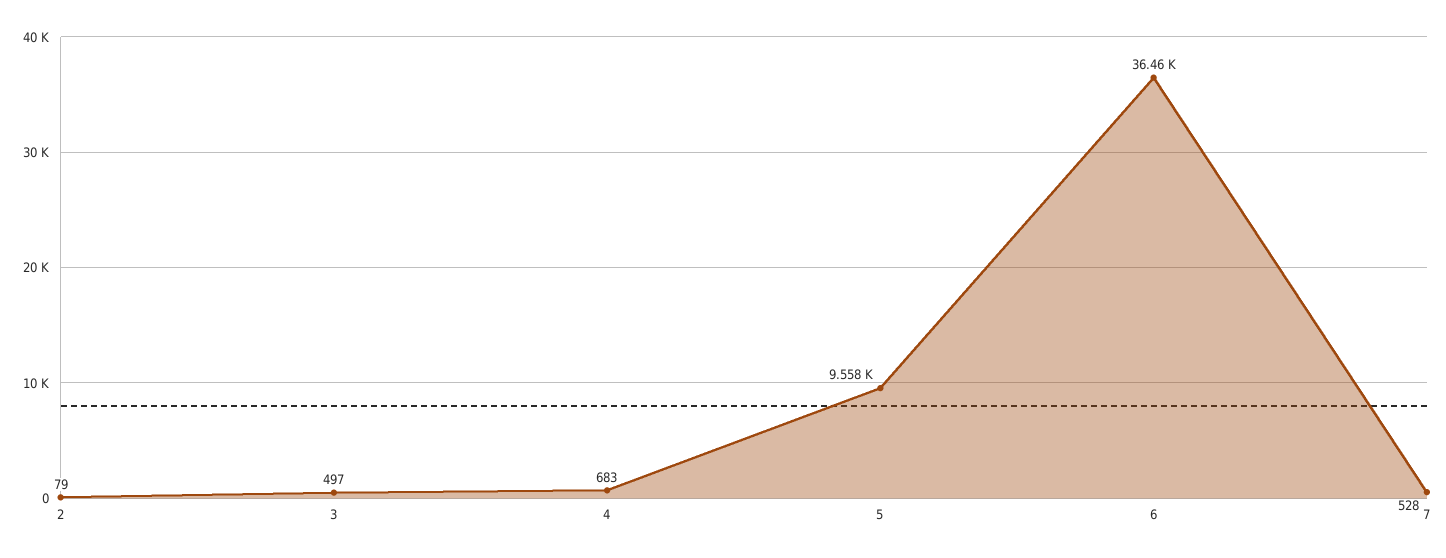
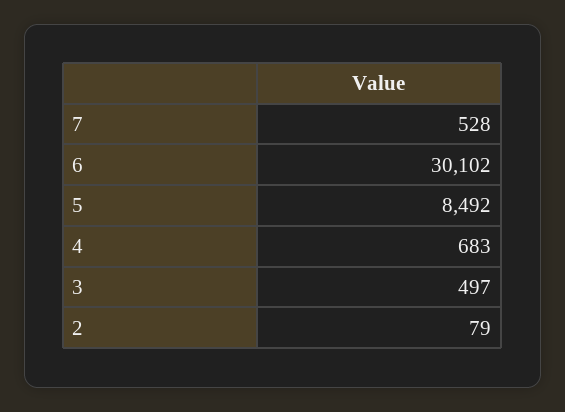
5: 9558 -> 8492
6: 36460 -> 30102

